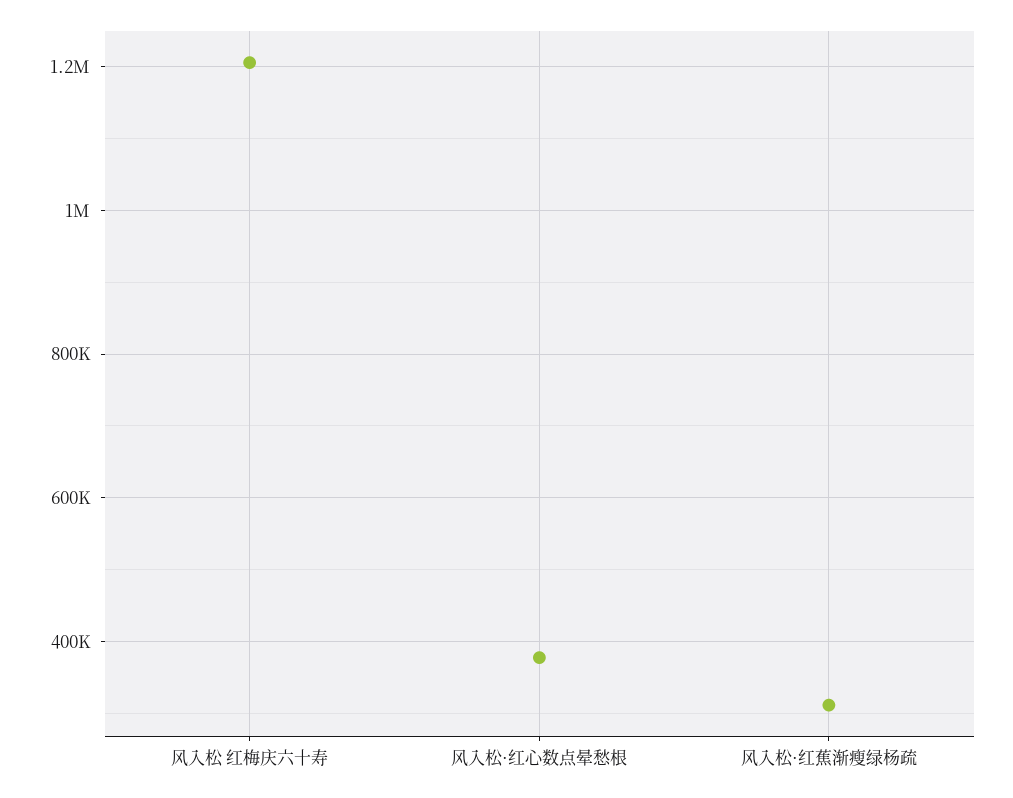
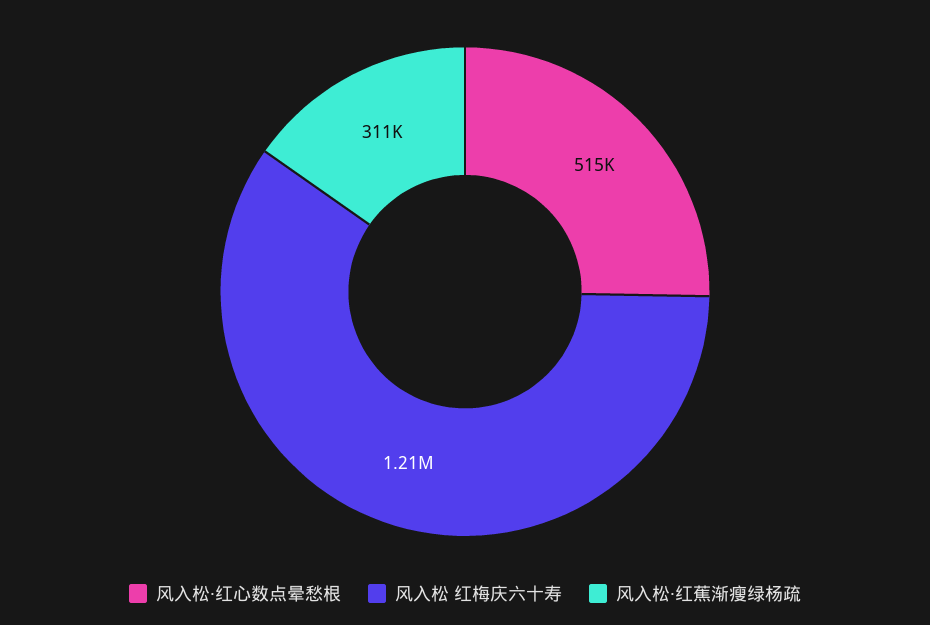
风入松·红心数点晕愁根: 380000 -> 515000

